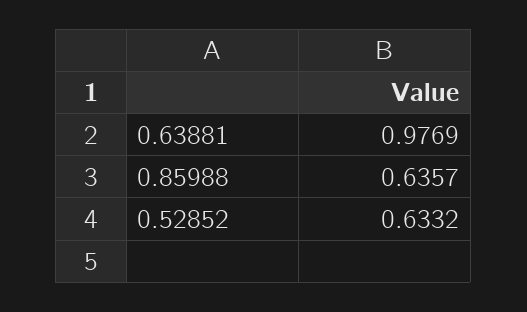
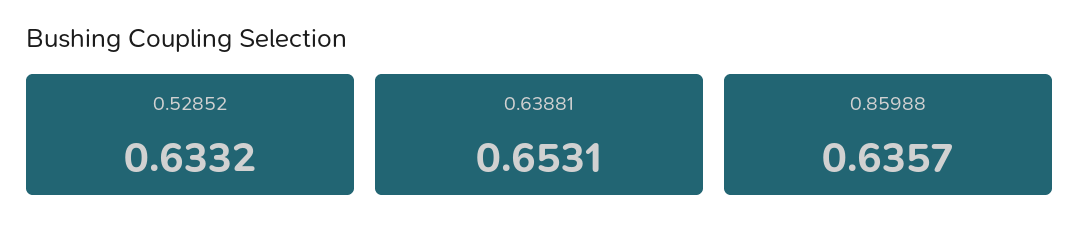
0.63881: 0.9769 -> 0.6531

